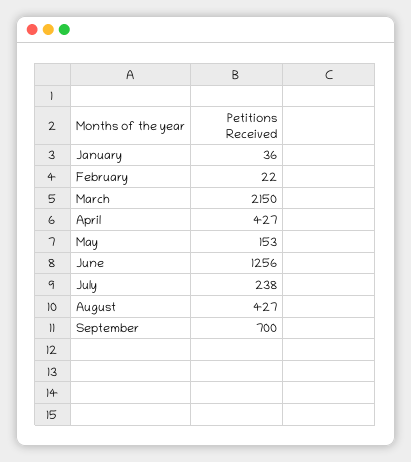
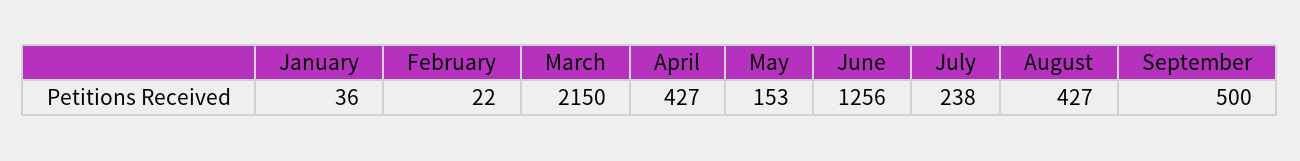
September: 700 -> 500

